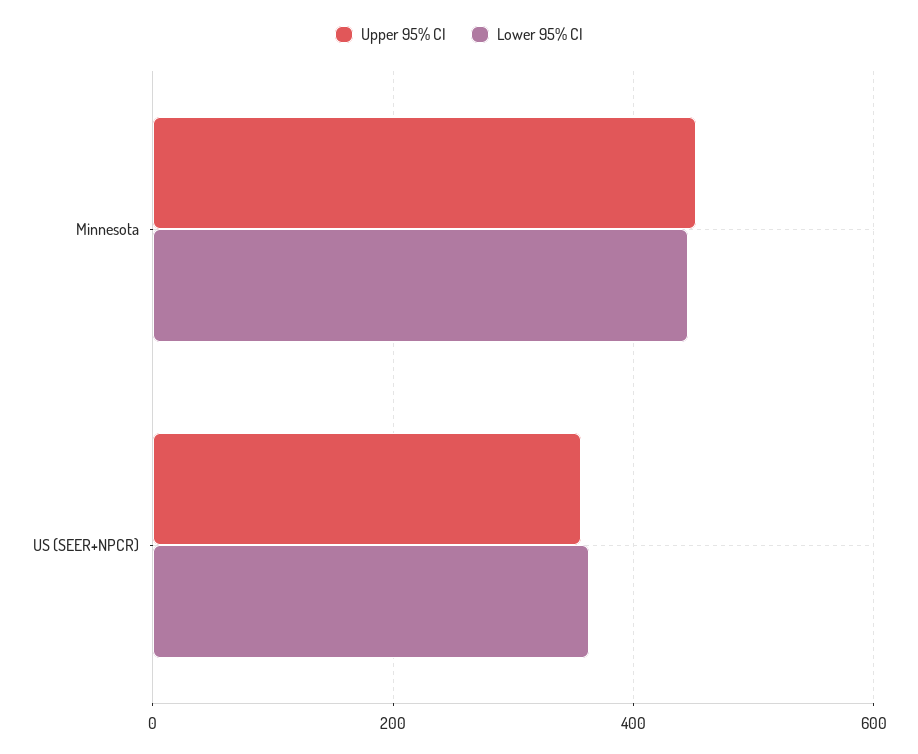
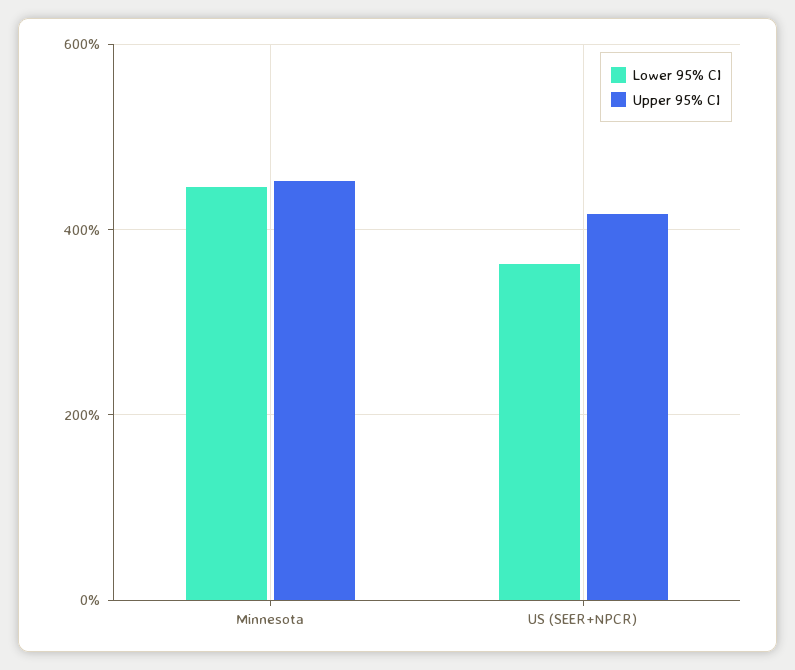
Upper 95% CI, US (SEER+NPCR): 360 -> 420

